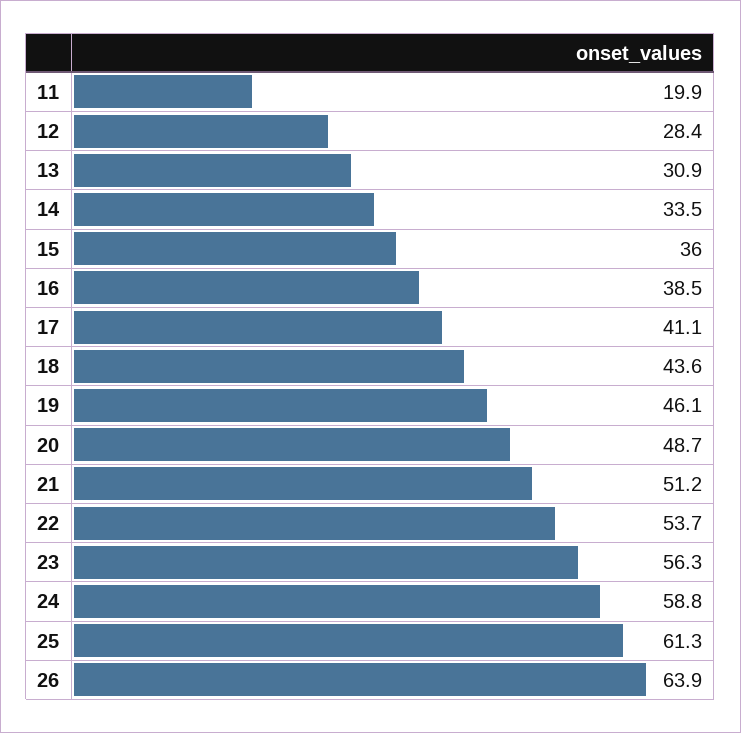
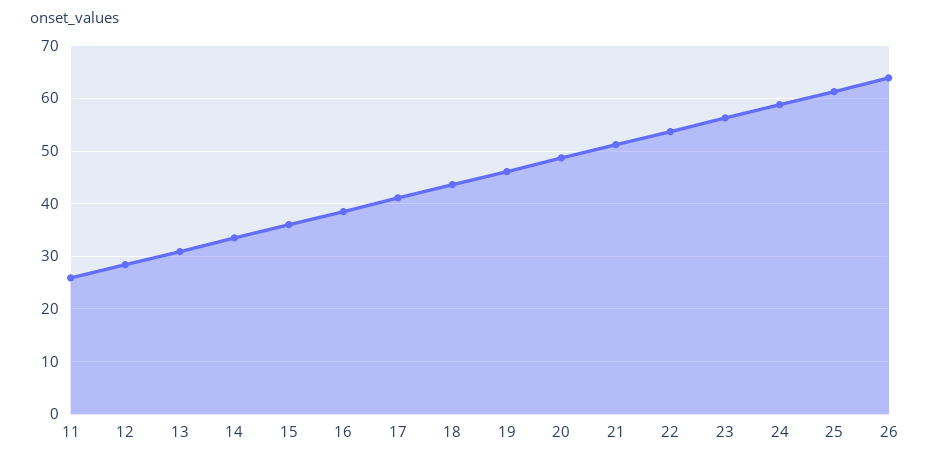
11: 19.9 -> 26

